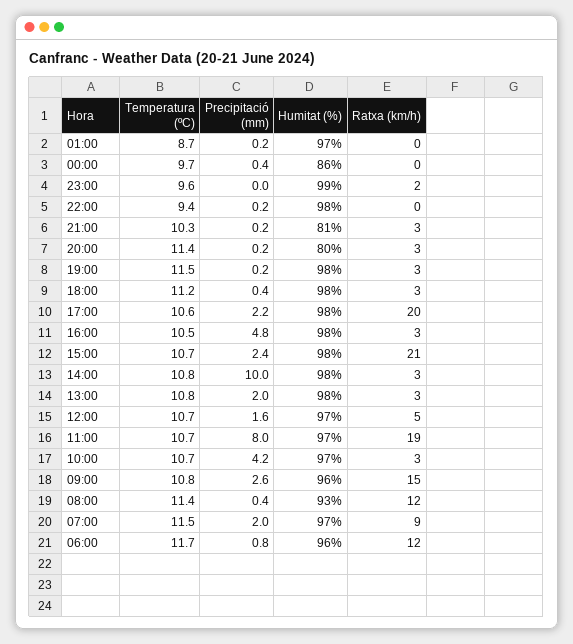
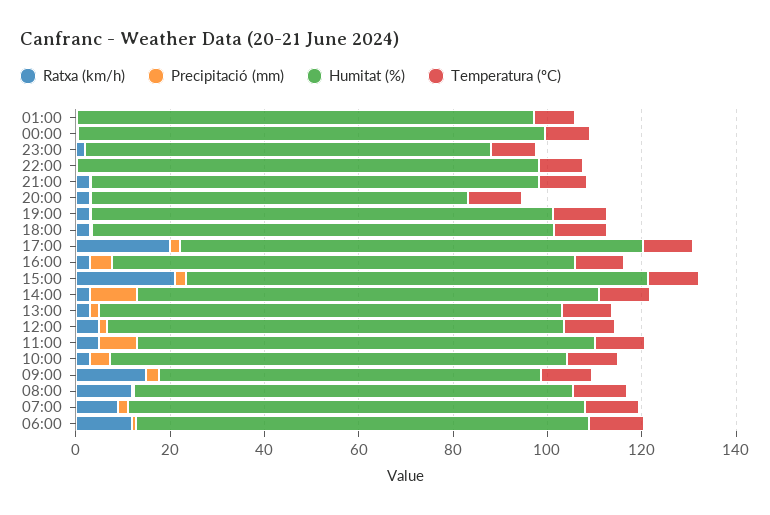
Humitat (%), 00:00: 86 -> 100
Humitat (%), 23:00: 99 -> 85
Humitat (%), 21:00: 81 -> 95
Ratxa (km/h), 11:00: 19 -> 5
Humitat (%), 09:00: 96 -> 80

